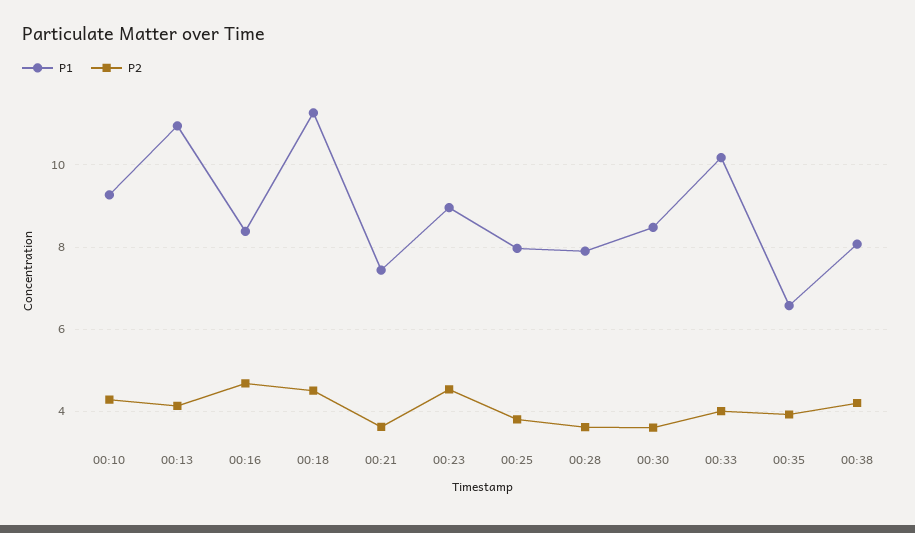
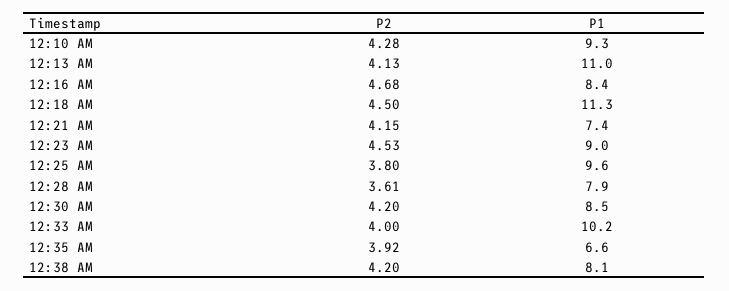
P2, 00:21: 3.6 -> 4.15
P1, 00:25: 8 -> 9.6
P2, 00:30: 3.6 -> 4.2

